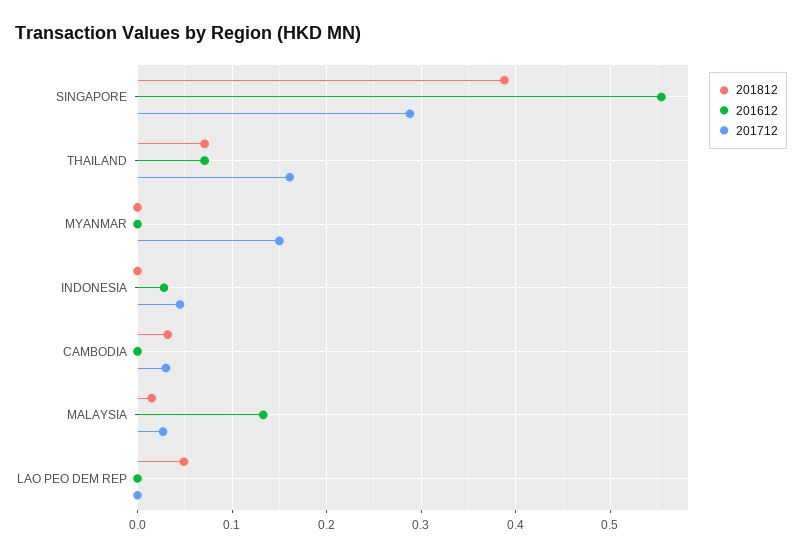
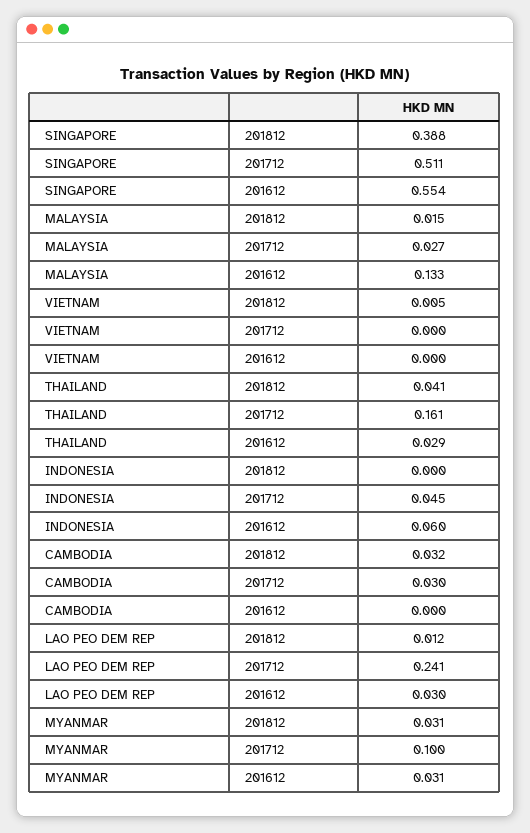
201712, SINGAPORE: 0.29 -> 0.511
201812, THAILAND: 0.07 -> 0.041
201612, THAILAND: 0.07 -> 0.029
201812, MYANMAR: 0 -> 0.031
201612, MYANMAR: 0 -> 0.031
201712, MYANMAR: 0.15 -> 0.1
201612, INDONESIA: 0.03 -> 0.06
201812, LAO PEO DEM REP: 0.05 -> 0.012
201612, LAO PEO DEM REP: 0 -> 0.03
201712, LAO PEO DEM REP: 0 -> 0.241
201812, VIETNAM: none -> 0.005
201712, VIETNAM: none -> 0
201612, VIETNAM: none -> 0

